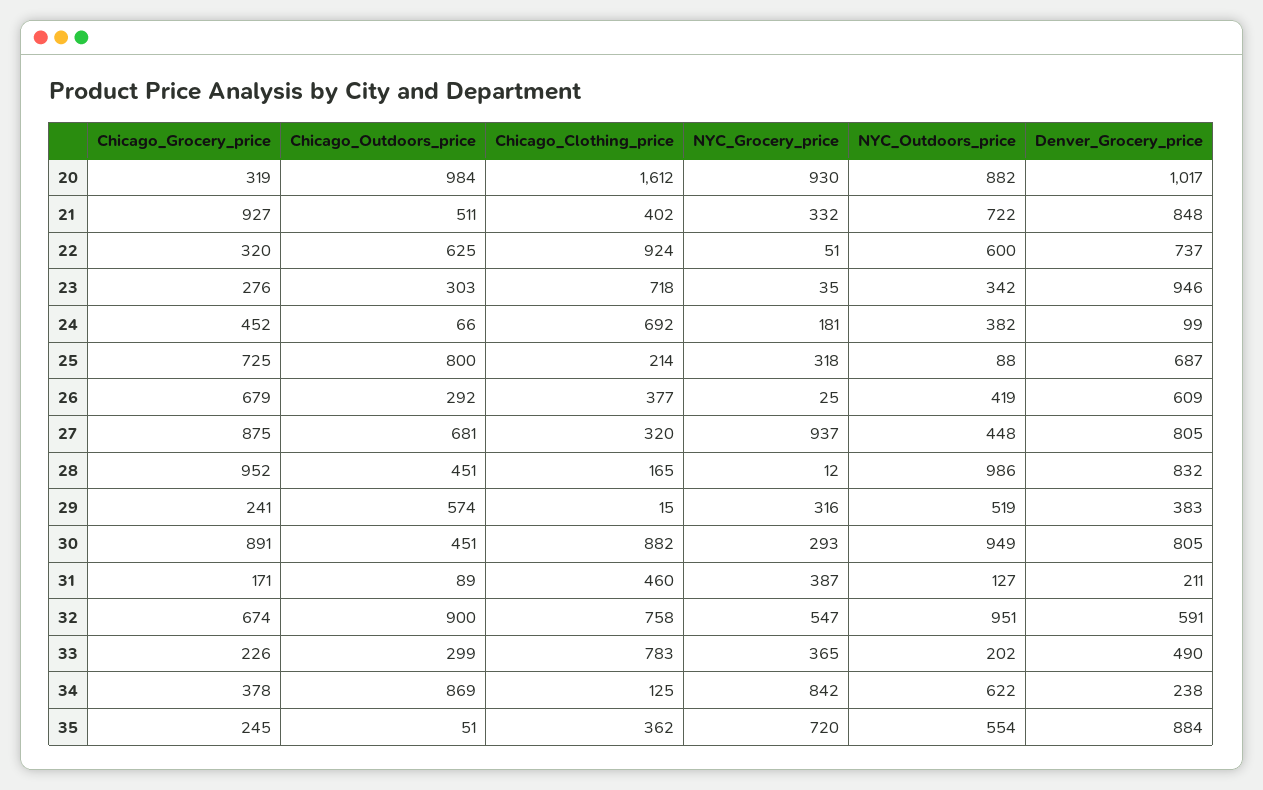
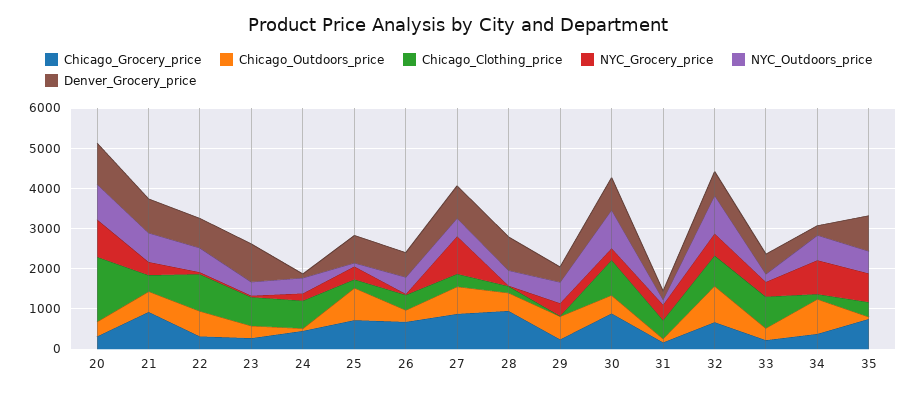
Chicago_Outdoors_price, 20: 984 -> 400
NYC_Outdoors_price, 28: 986 -> 400
Chicago_Grocery_price, 35: 245 -> 800

